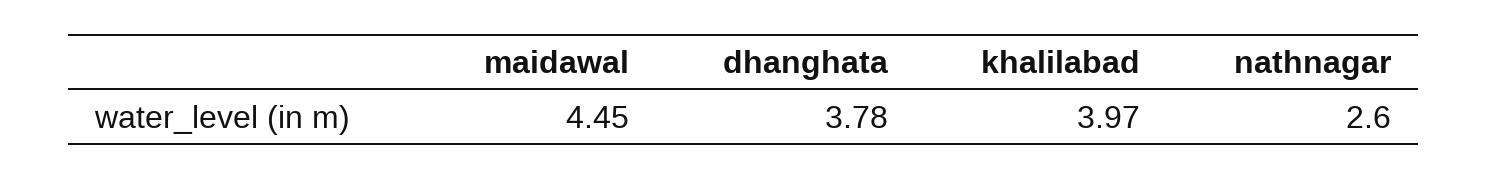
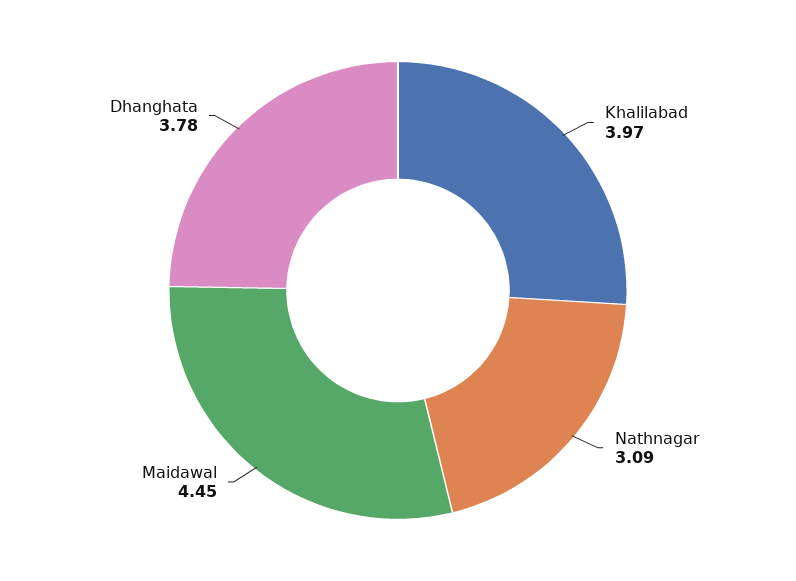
nathnagar: 2.6 -> 3.09

